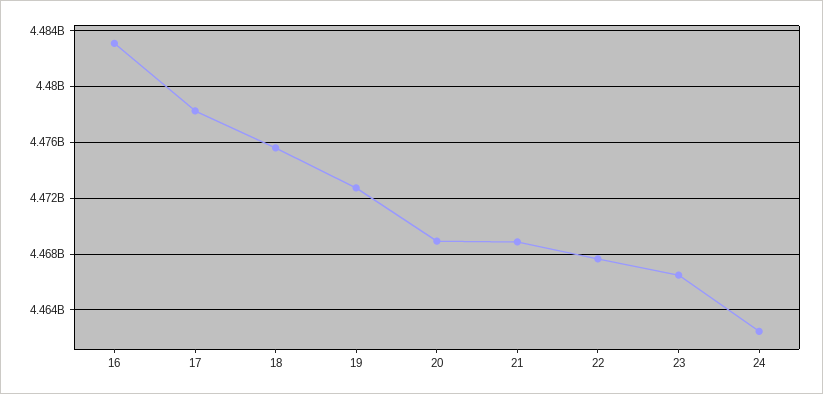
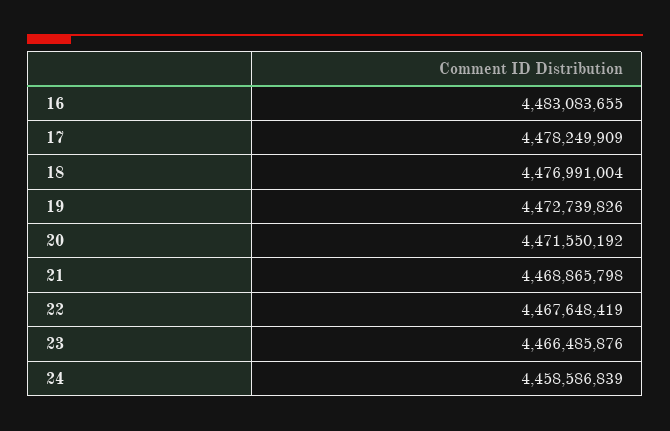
18: 4475500000 -> 4476991004
20: 4469000000 -> 4471550192
24: 4462500000 -> 4458586839

